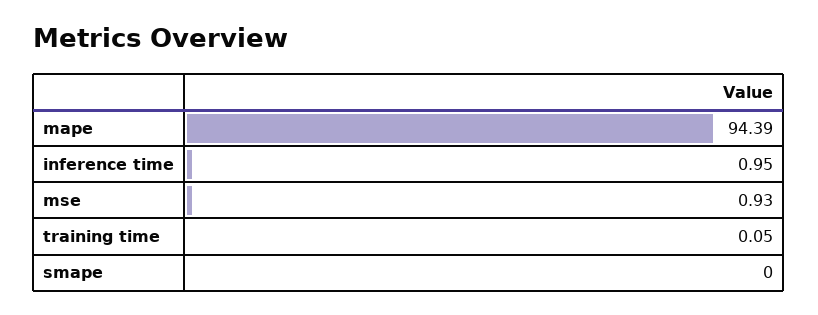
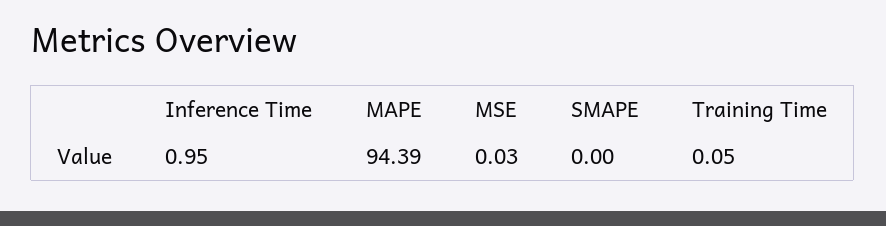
mse: 0.93 -> 0.03

